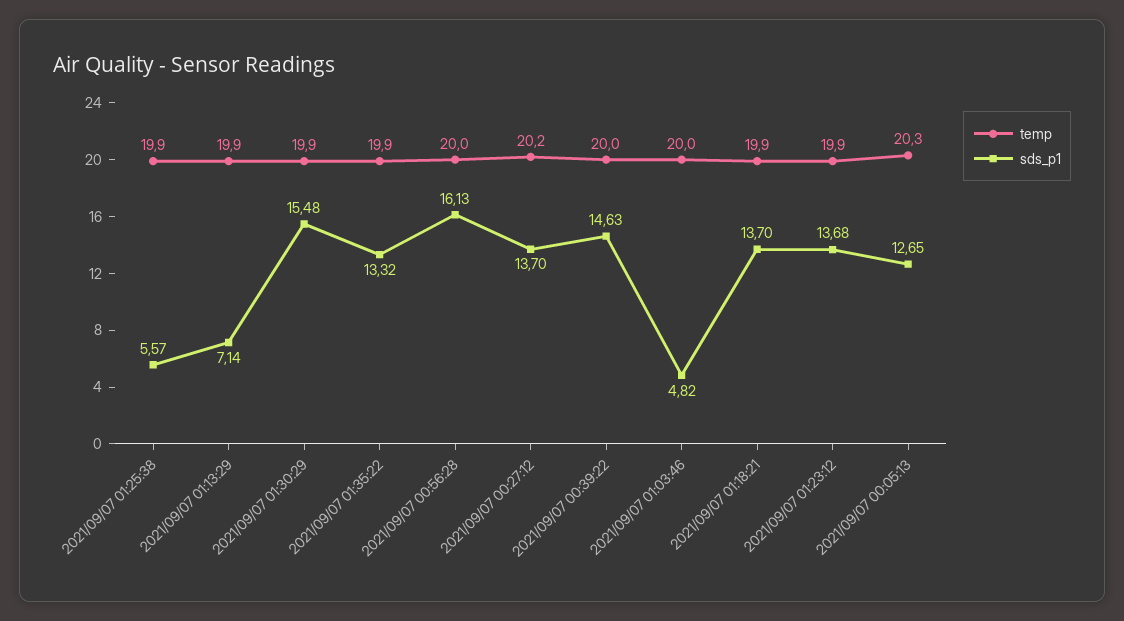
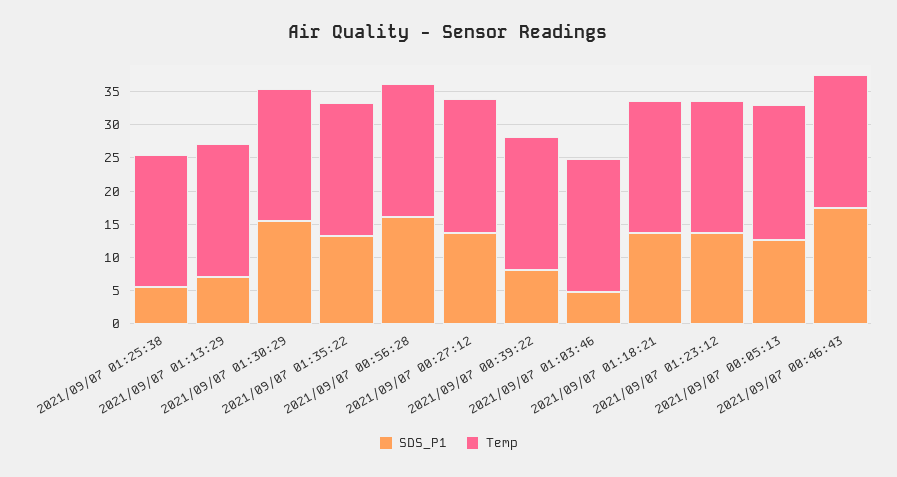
sds_p1, 2021/09/07 00:39:22: 14.63 -> 7.5
sds_p1, 2021/09/07 00:46:43: none -> 17.5
temp, 2021/09/07 00:46:43: none -> 20

